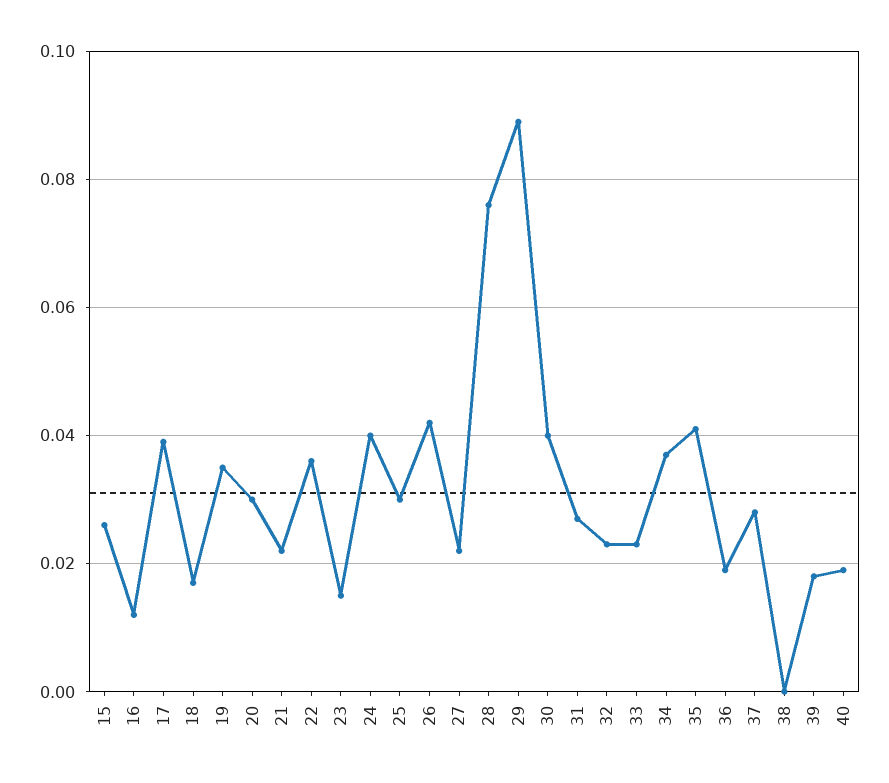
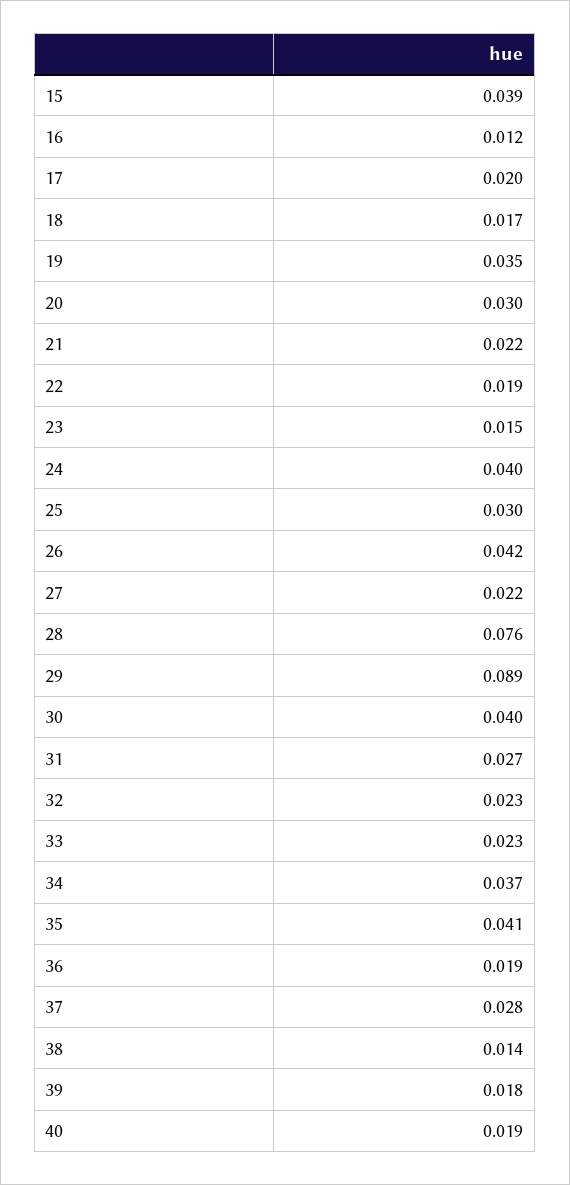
15: 0.025 -> 0.039
17: 0.04 -> 0.02
22: 0.035 -> 0.019
38: 0 -> 0.014

